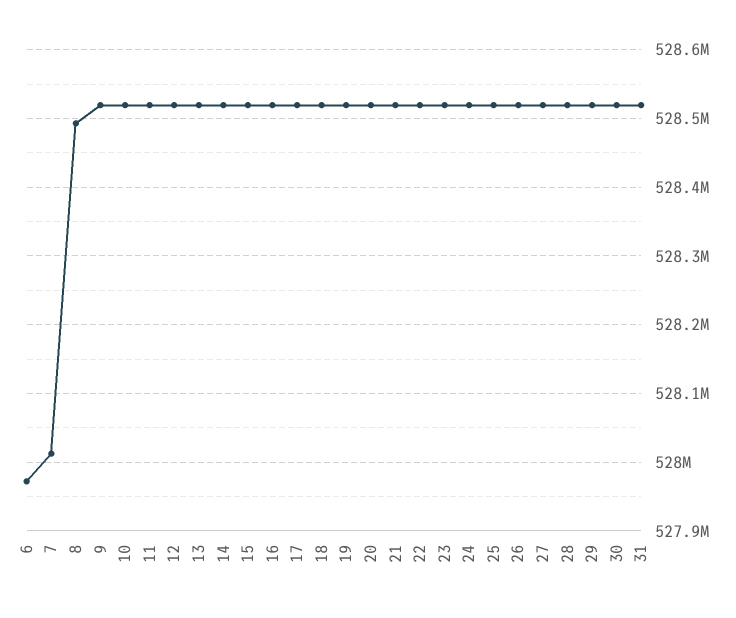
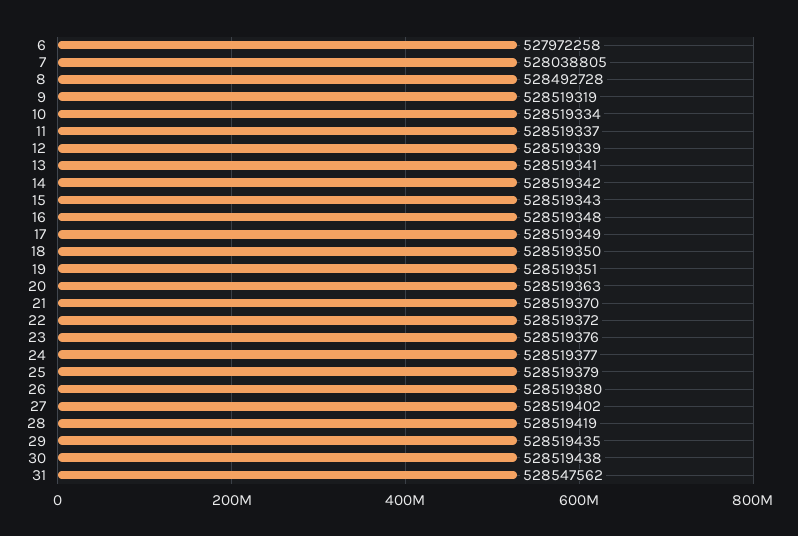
7: 528010000 -> 528038805
31: 528520000 -> 528547562

